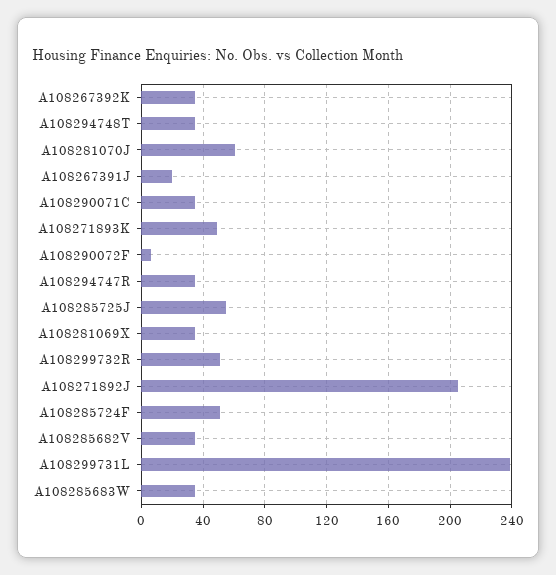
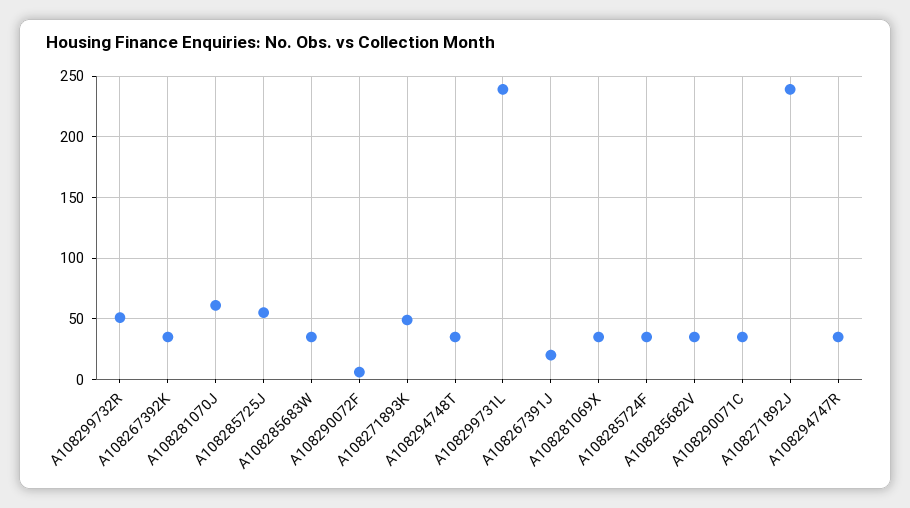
A108271892J: 205 -> 240
A108285724F: 50 -> 35

